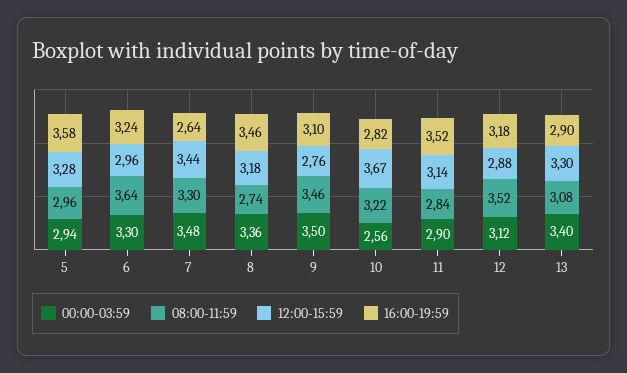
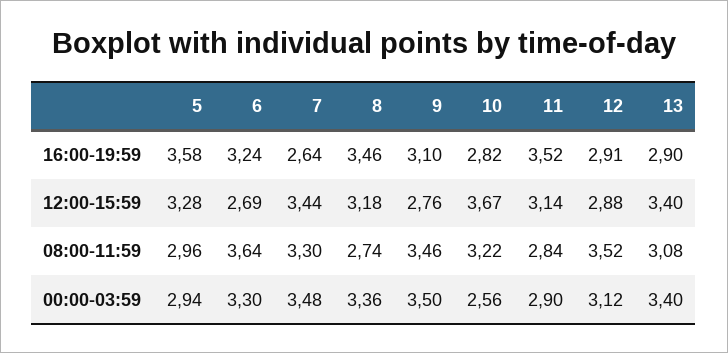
12:00-15:59, 6: 2.96 -> 2.69
16:00-19:59, 12: 3.18 -> 2.91
12:00-15:59, 13: 3.3 -> 3.4

